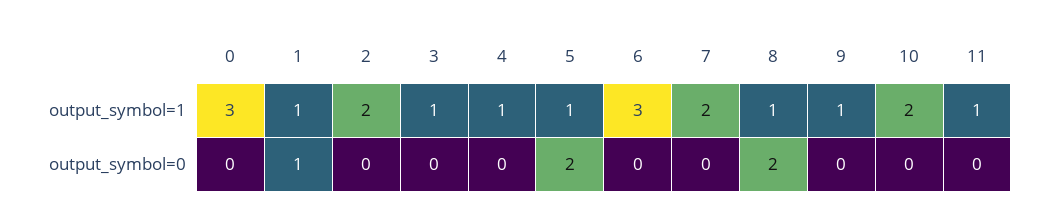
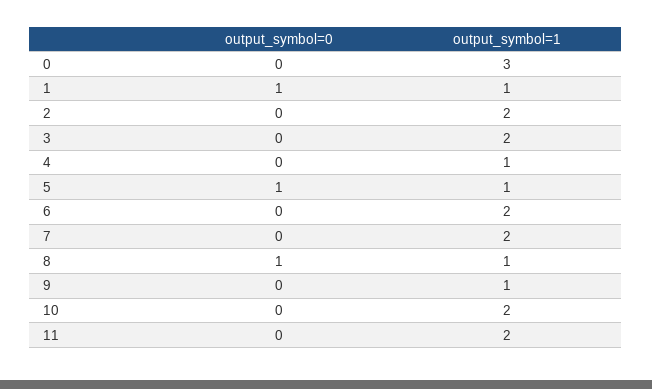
3, output_symbol=1: 1 -> 2
6, output_symbol=1: 3 -> 2
11, output_symbol=1: 1 -> 2
5, output_symbol=0: 2 -> 1
8, output_symbol=0: 2 -> 1

